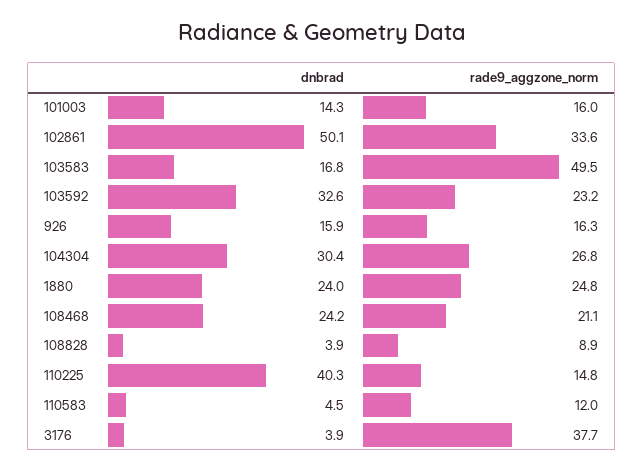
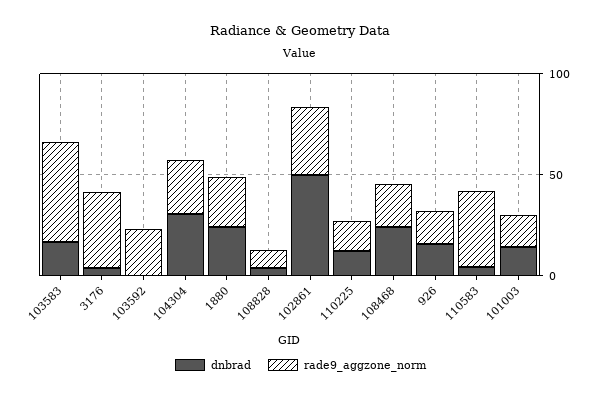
dnbrad, 103592: 32.6 -> 0
dnbrad, 110225: 40.3 -> 10
rade9_aggzone_norm, 110583: 12 -> 40

